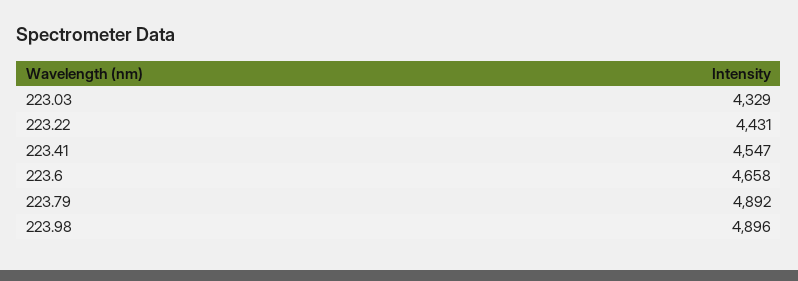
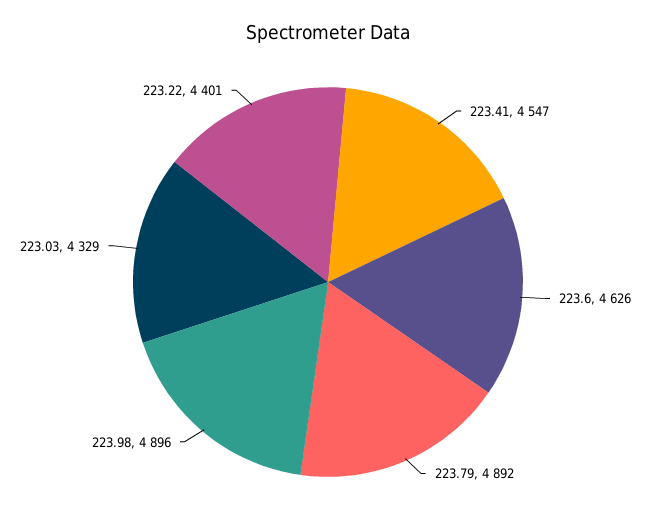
223.22: 4431 -> 4401
223.6: 4658 -> 4626

